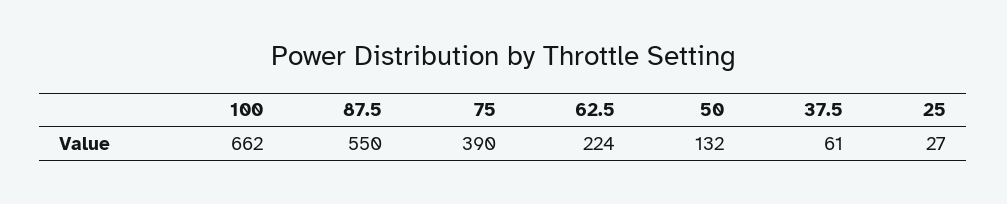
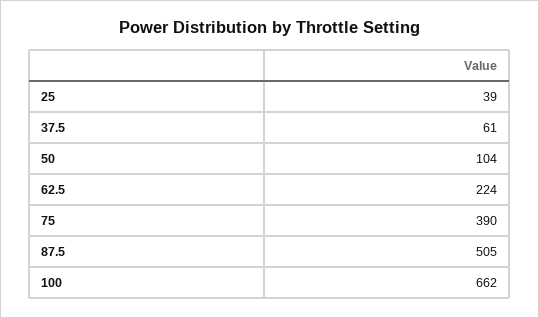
87.5: 550 -> 505
50: 132 -> 104
25: 27 -> 39

